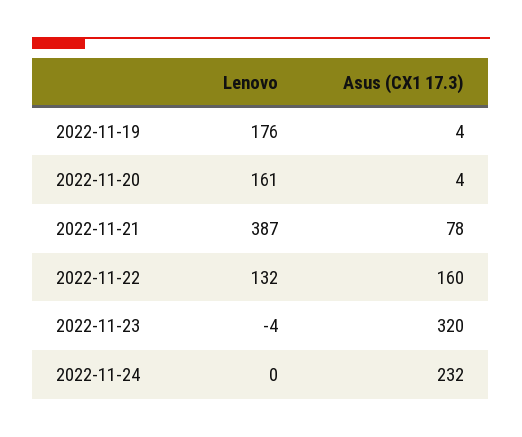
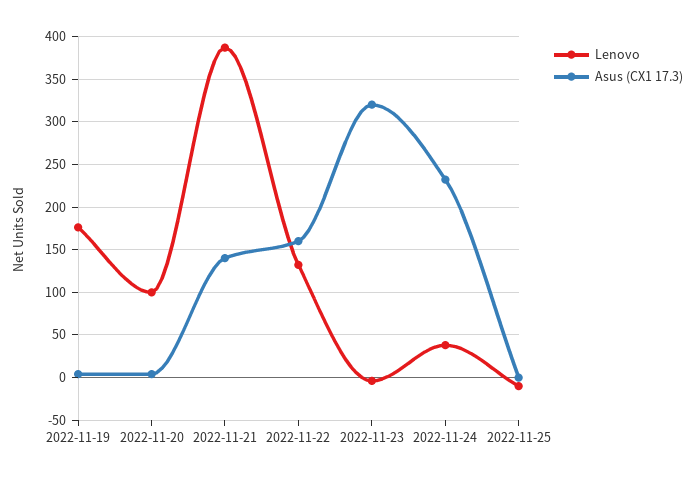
Lenovo, 2022-11-20: 161 -> 100
Asus (CX1 17.3), 2022-11-21: 78 -> 140
Lenovo, 2022-11-24: 0 -> 40
Lenovo, 2022-11-25: none -> -10
Asus (CX1 17.3), 2022-11-25: none -> 0

